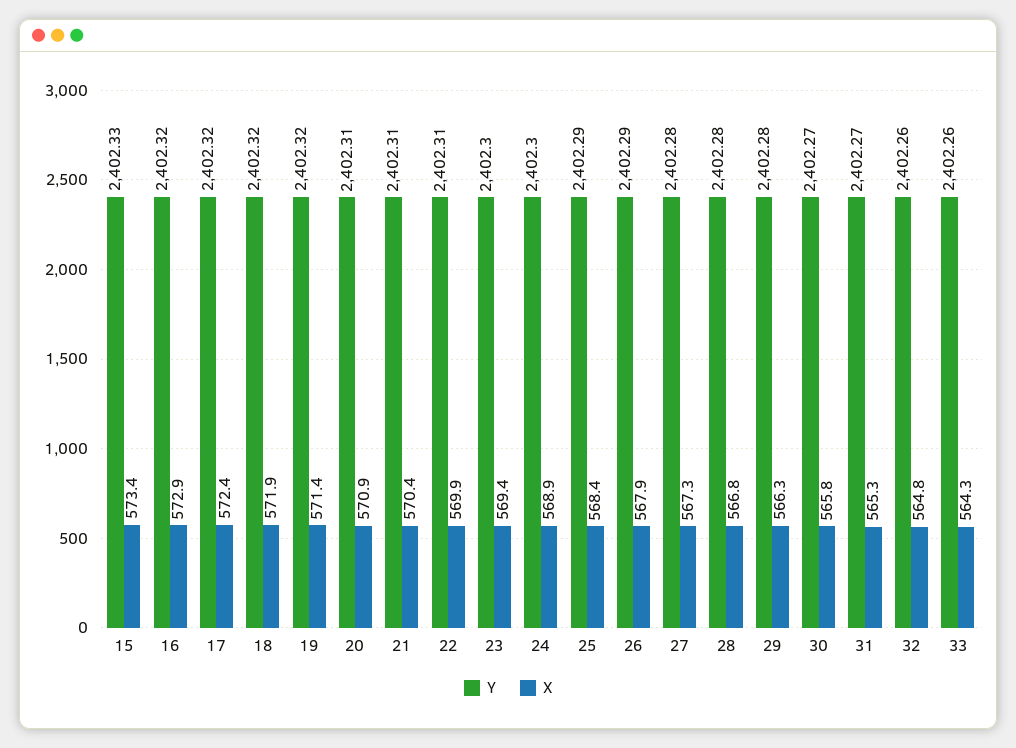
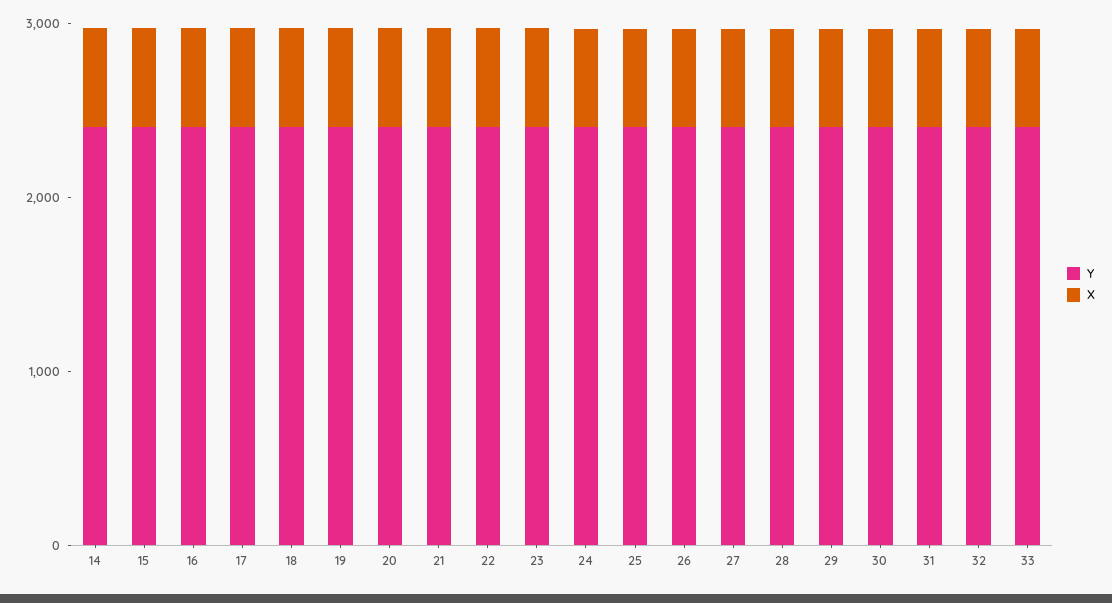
Y, 14: none -> 2400
X, 14: none -> 600

